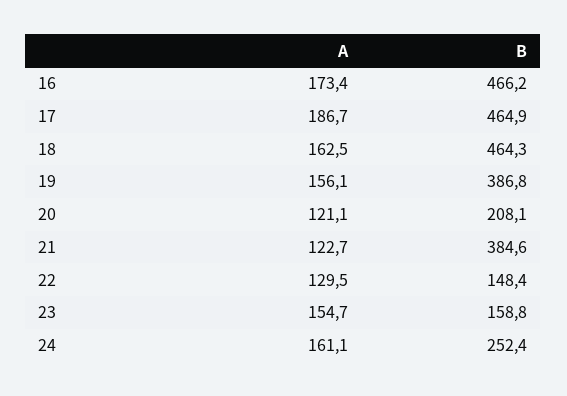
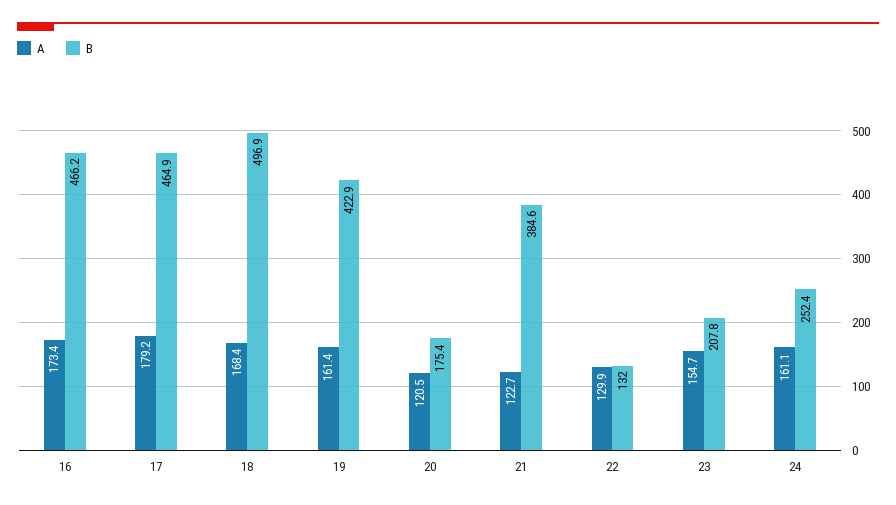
A, 17: 186.7 -> 179.2
A, 18: 162.5 -> 168.4
B, 18: 464.3 -> 496.9
A, 19: 156.1 -> 161.4
B, 19: 386.8 -> 422.9
A, 20: 121.1 -> 120.5
B, 20: 208.1 -> 175.4
A, 22: 129.5 -> 129.9
B, 22: 148.4 -> 132
B, 23: 158.8 -> 207.8

